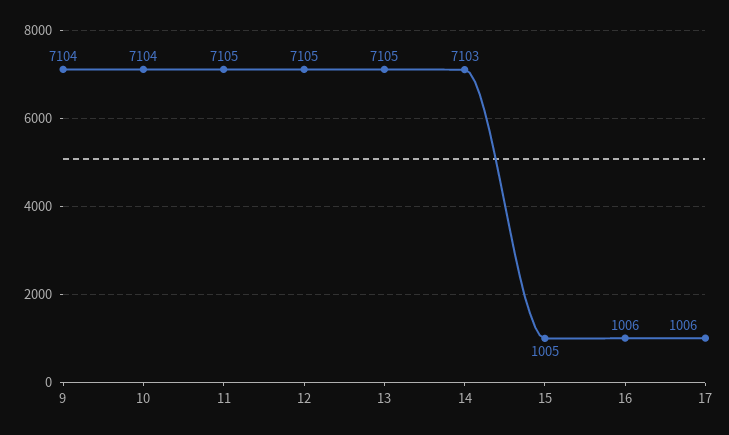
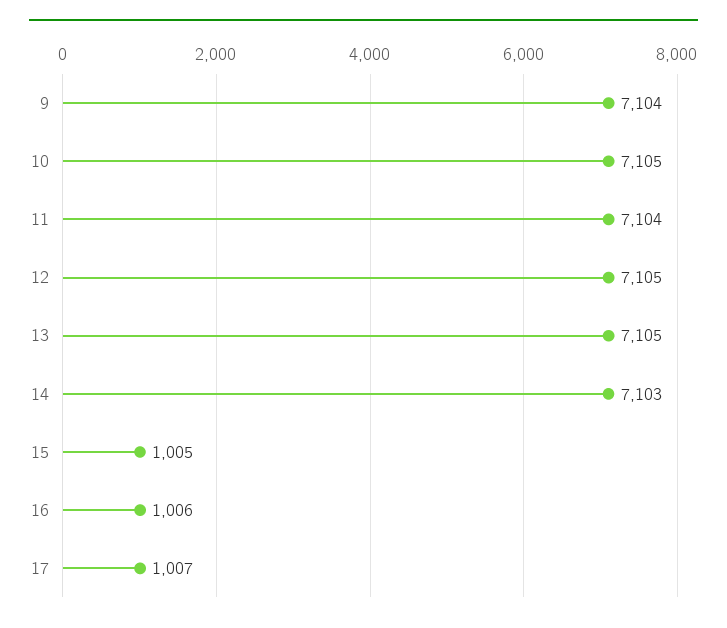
10: 7104 -> 7105
11: 7105 -> 7104
17: 1006 -> 1007

